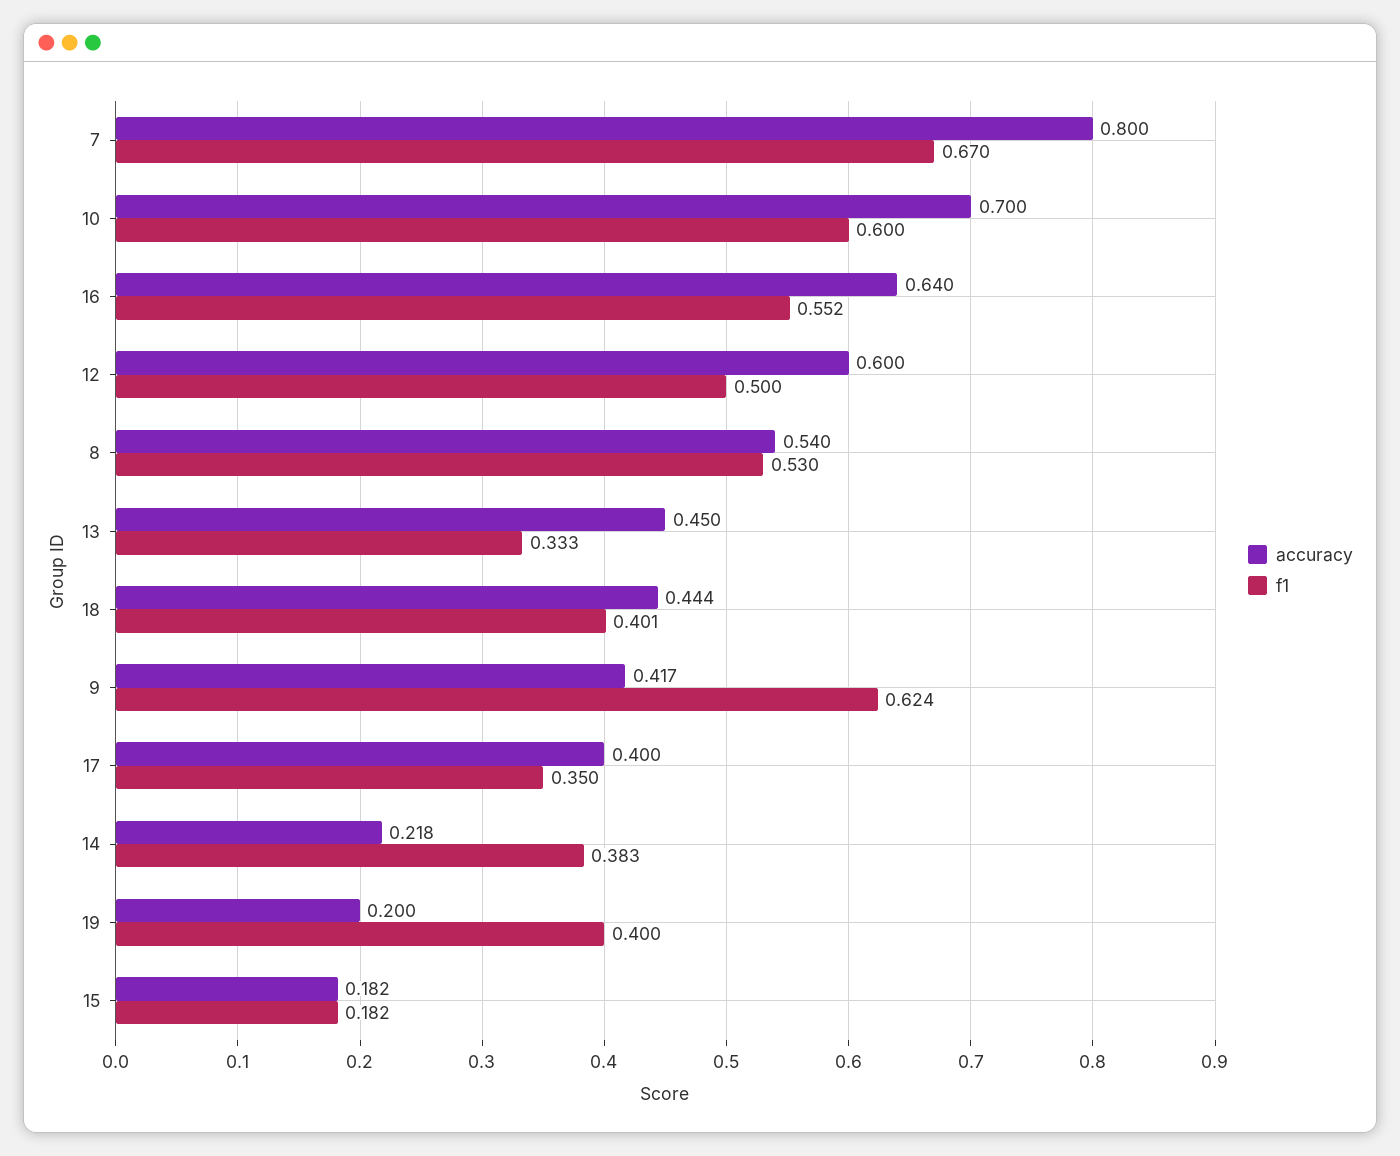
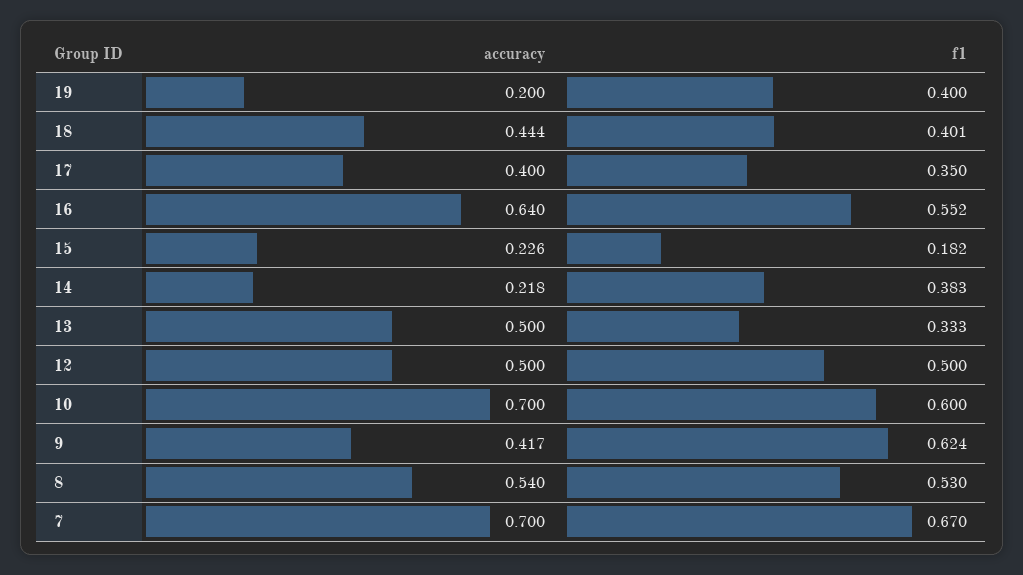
accuracy, 7: 0.8 -> 0.7
accuracy, 12: 0.6 -> 0.5
accuracy, 13: 0.45 -> 0.5
accuracy, 15: 0.182 -> 0.226

